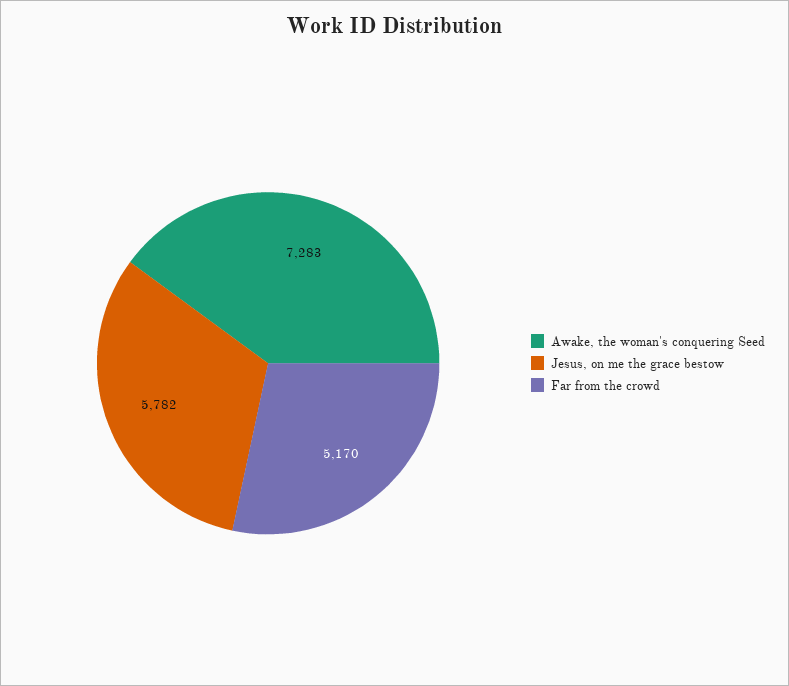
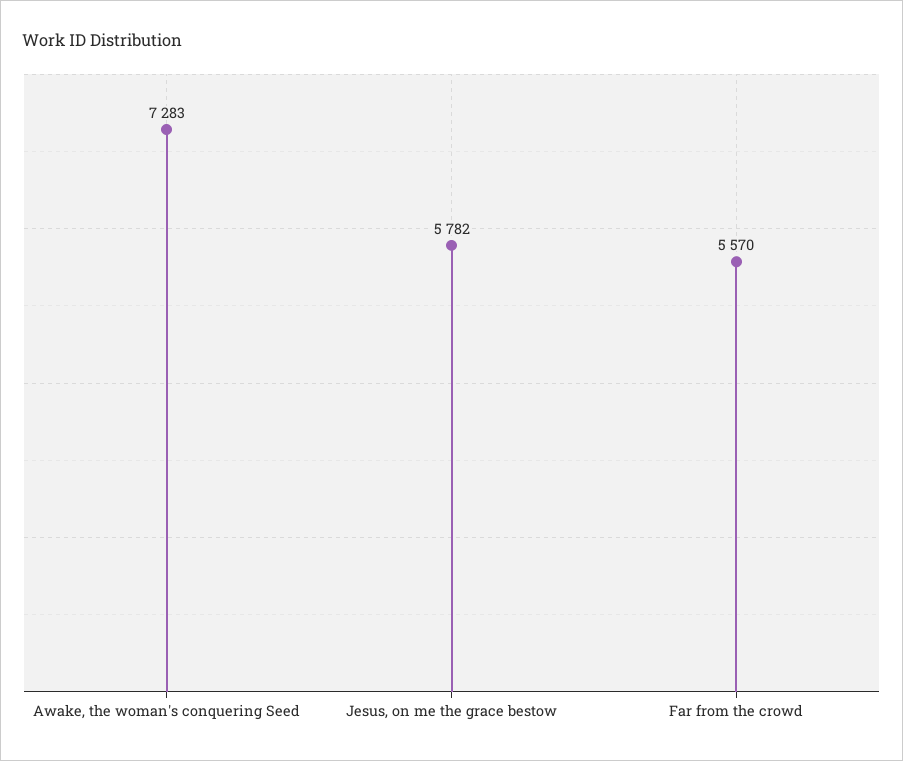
Far from the crowd: 5170 -> 5570

